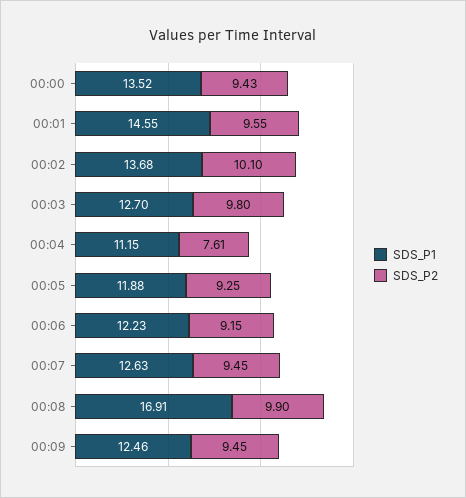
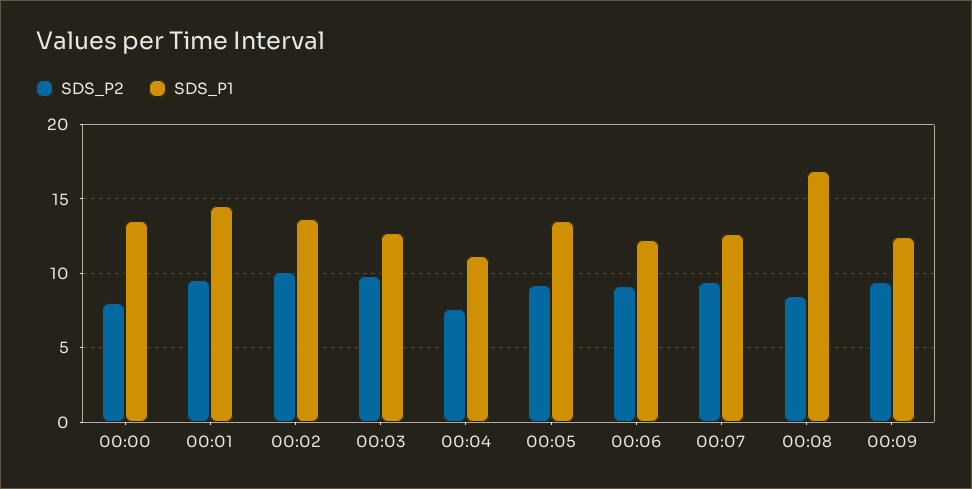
SDS_P2, 00:00: 9.43 -> 8
SDS_P1, 00:05: 11.88 -> 13.5
SDS_P2, 00:08: 9.9 -> 8.5

